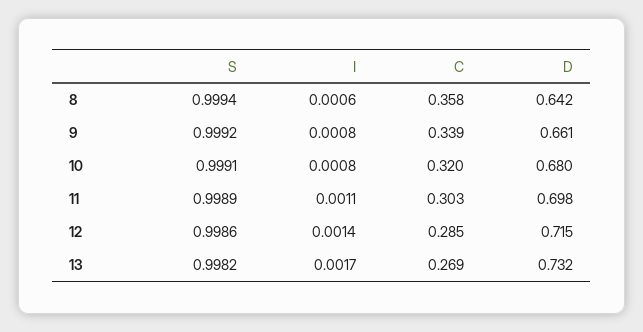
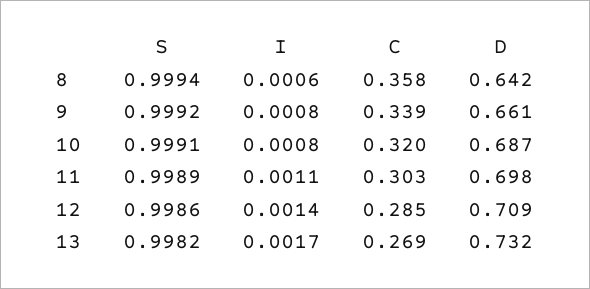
D, 10: 0.68 -> 0.687
D, 12: 0.715 -> 0.709

